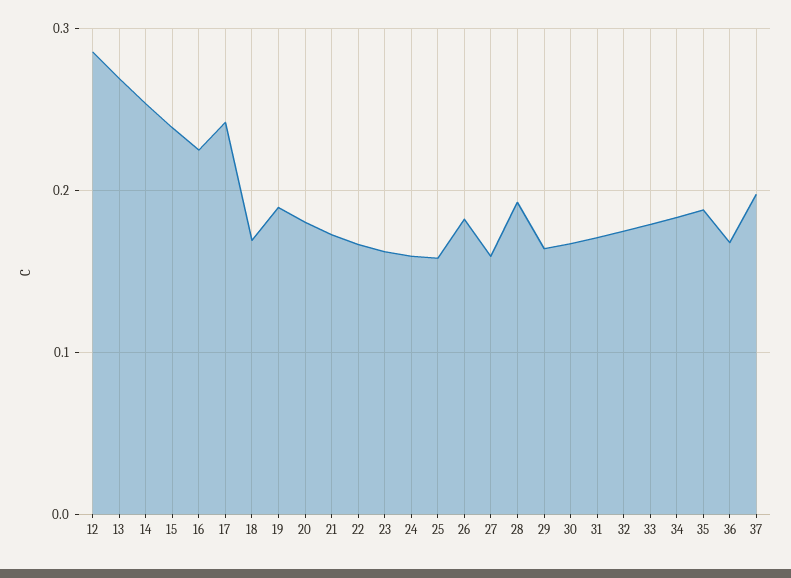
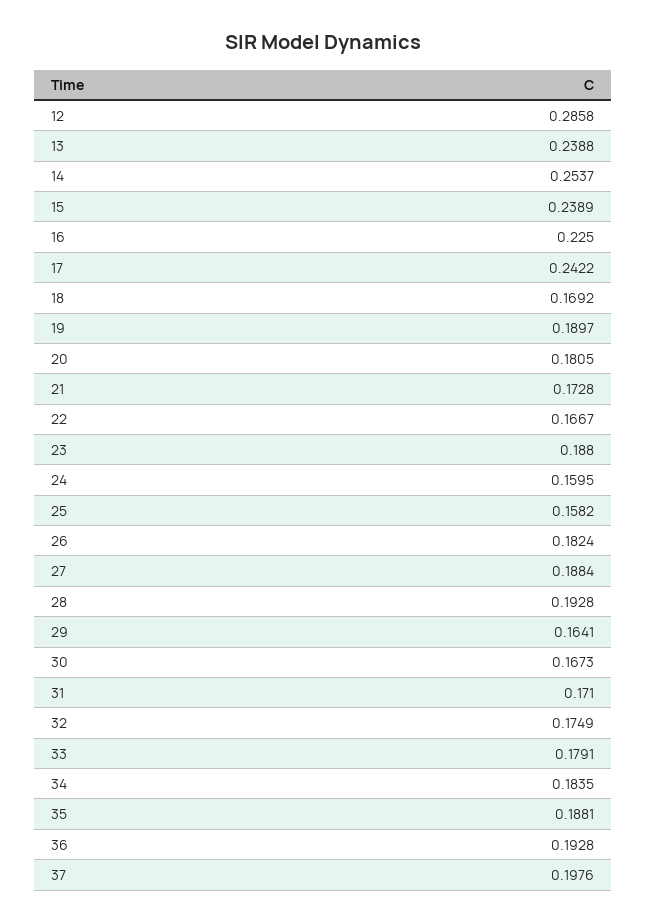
13: 0.27 -> 0.2388
23: 0.16 -> 0.188
27: 0.16 -> 0.1884
36: 0.17 -> 0.1928

